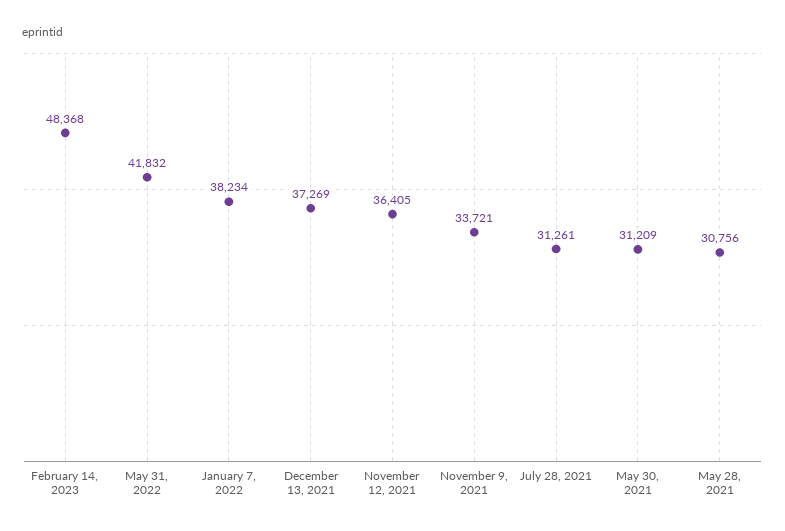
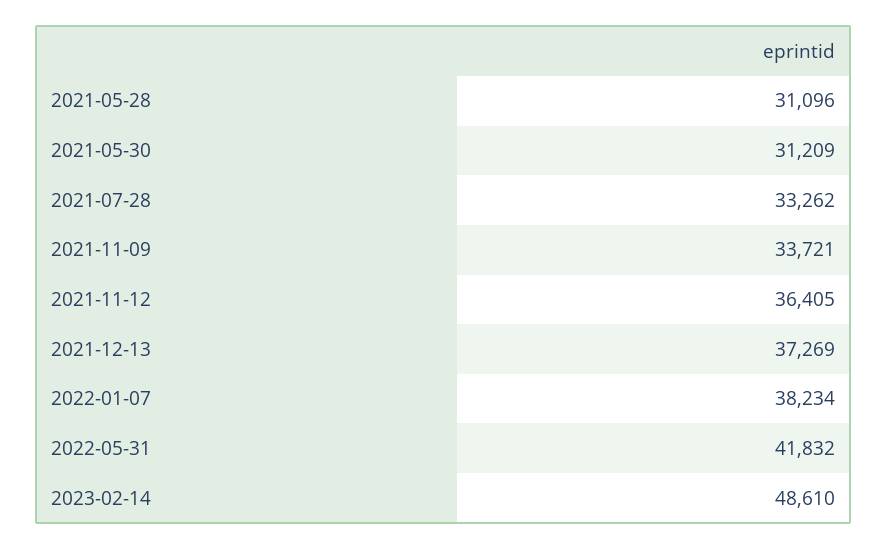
February 14, 2023: 48368 -> 48610
July 28, 2021: 31261 -> 33262
May 28, 2021: 30756 -> 31096

